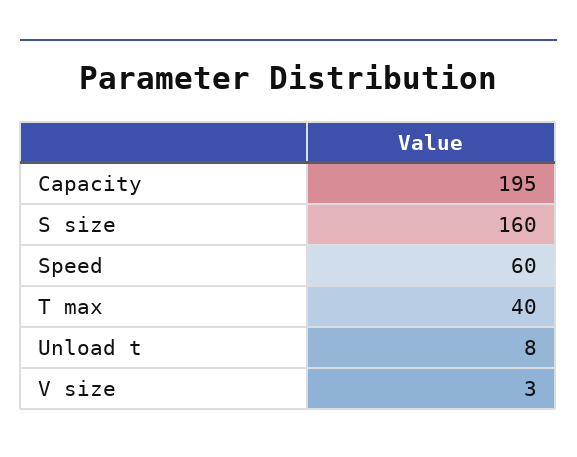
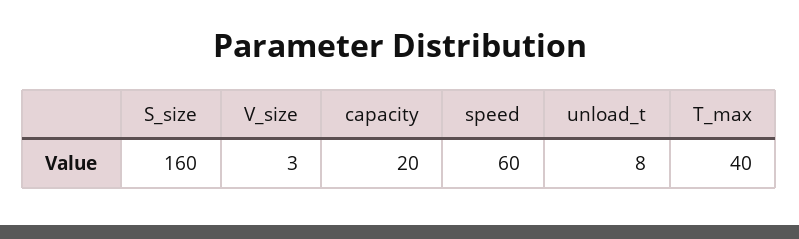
Capacity: 195 -> 20

